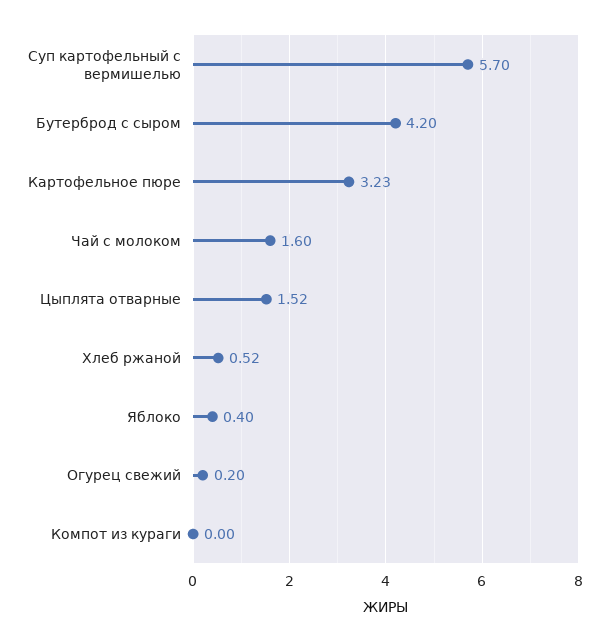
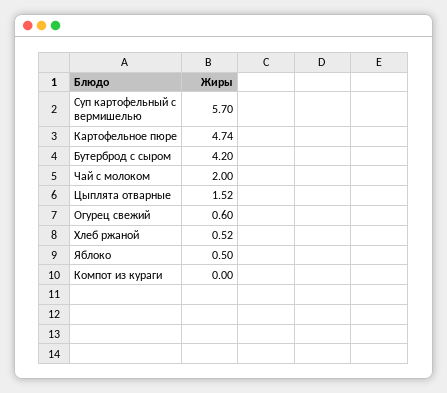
Картофельное пюре: 3.23 -> 4.74
Чай с молоком: 1.6 -> 2
Яблоко: 0.4 -> 0.5
Огурец свежий: 0.2 -> 0.6

